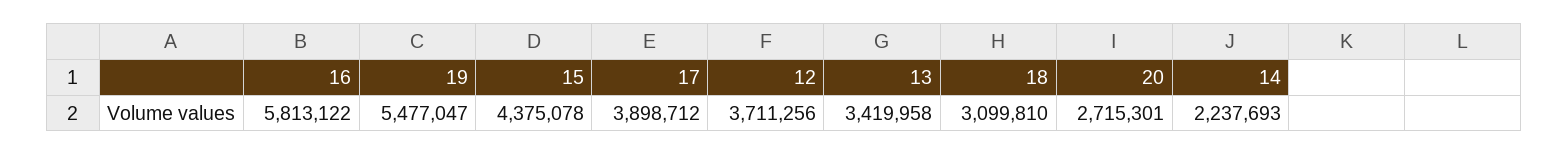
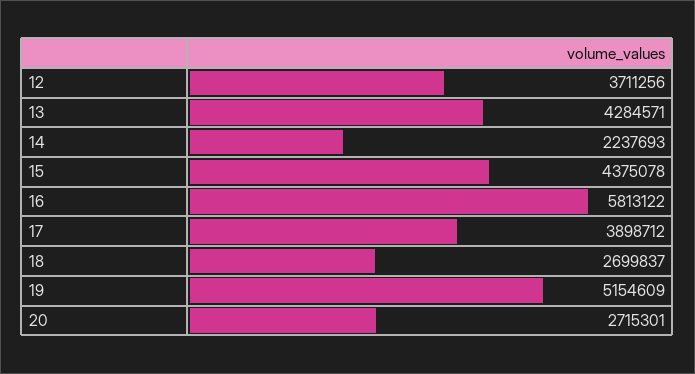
19: 5477047 -> 5154609
13: 3419958 -> 4284571
18: 3099810 -> 2699837

